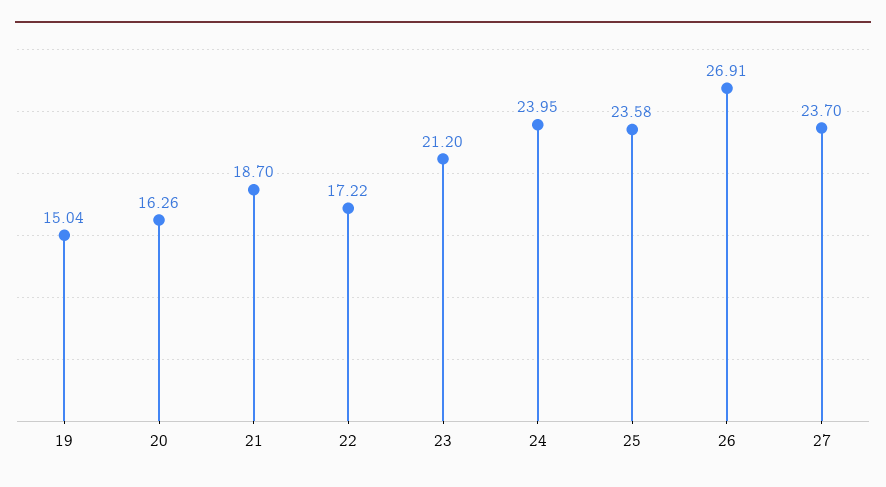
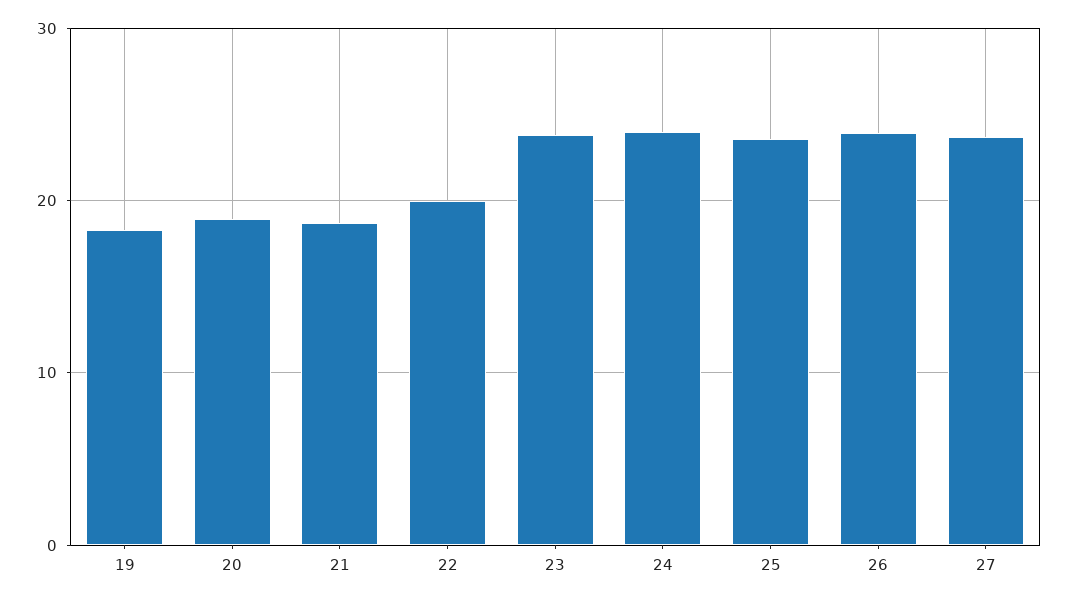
19: 15.04 -> 18
20: 16.26 -> 19
22: 17.22 -> 20
23: 21.2 -> 24
26: 26.91 -> 24

